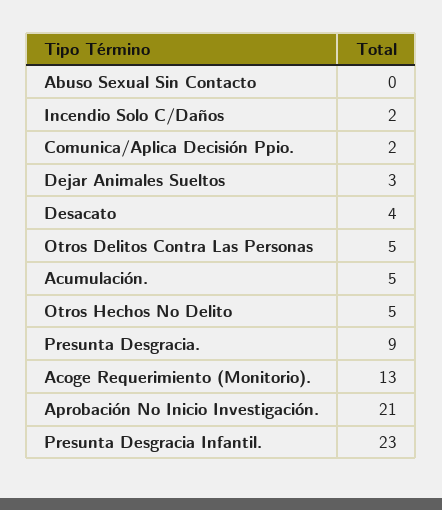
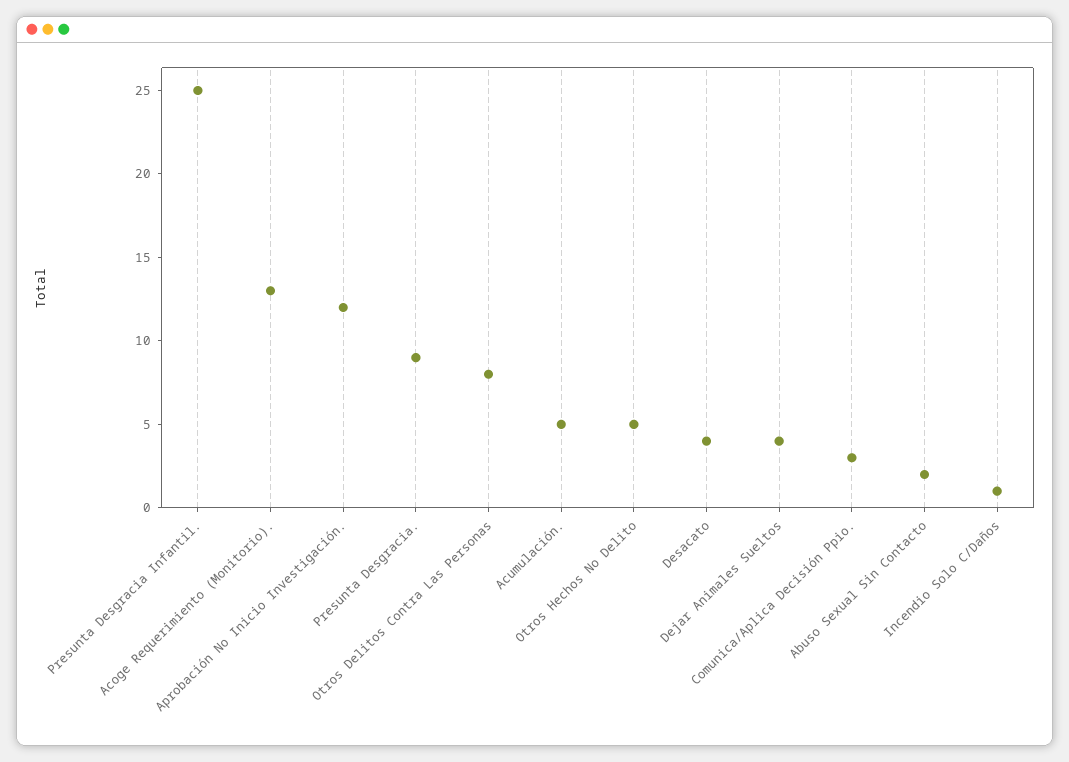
Abuso Sexual Sin Contacto: 0 -> 2
Incendio Solo C/Daños: 2 -> 1
Comunica/Aplica Decisión Ppio.: 2 -> 3
Dejar Animales Sueltos: 3 -> 4
Otros Delitos Contra Las Personas: 5 -> 8
Aprobación No Inicio Investigación.: 21 -> 12
Presunta Desgracia Infantil.: 23 -> 25

